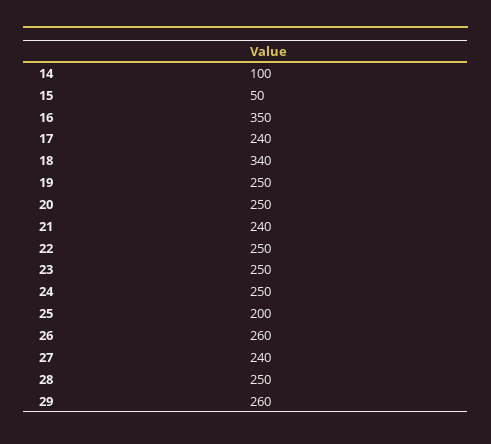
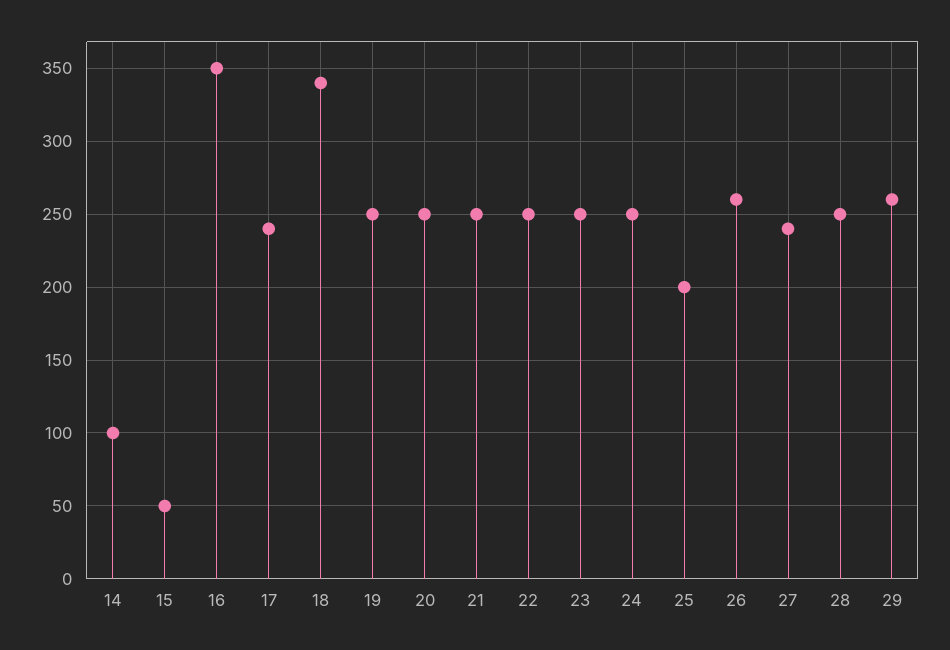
21: 240 -> 250

